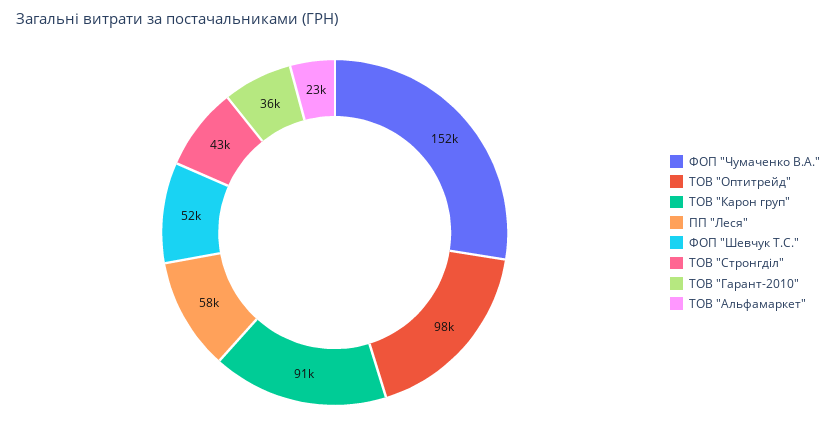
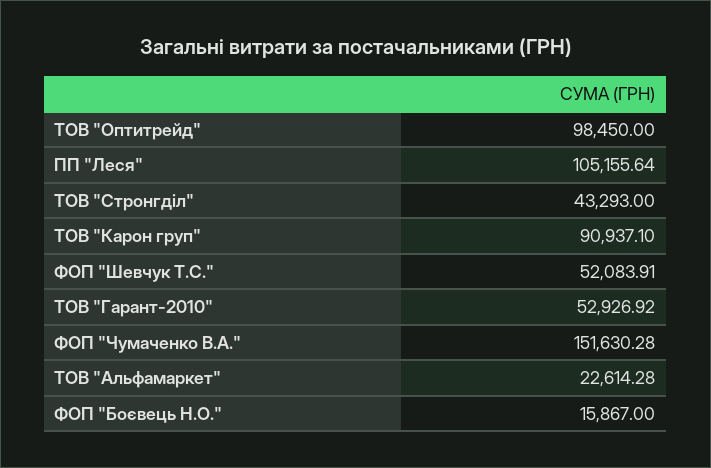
ПП "Леся": 58000 -> 105155.64
ТОВ "Гарант-2010": 36000 -> 52926.92
ФОП "Боєвець Н.О.": none -> 15867

